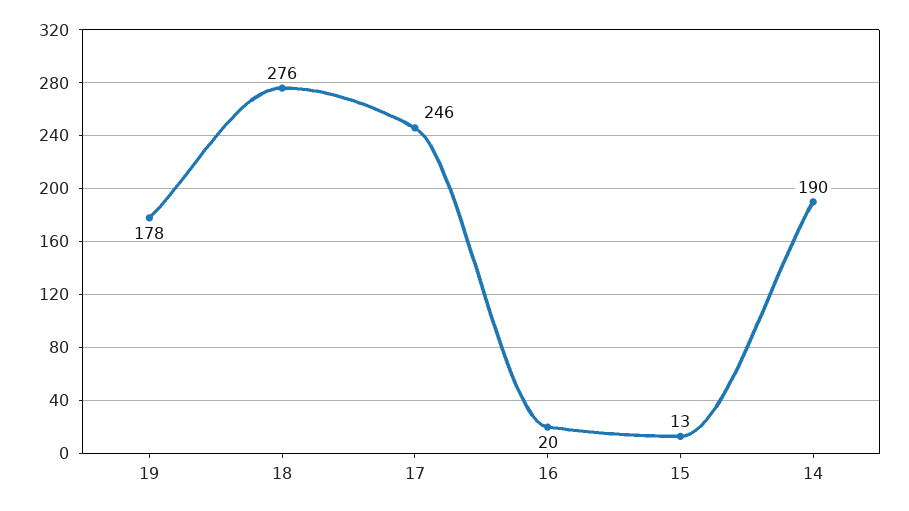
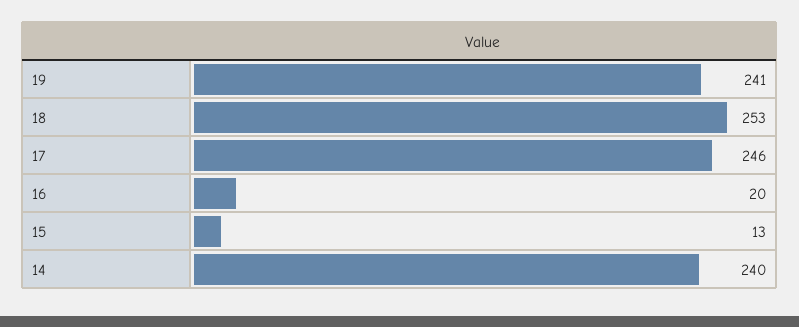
19: 178 -> 241
18: 276 -> 253
14: 190 -> 240

